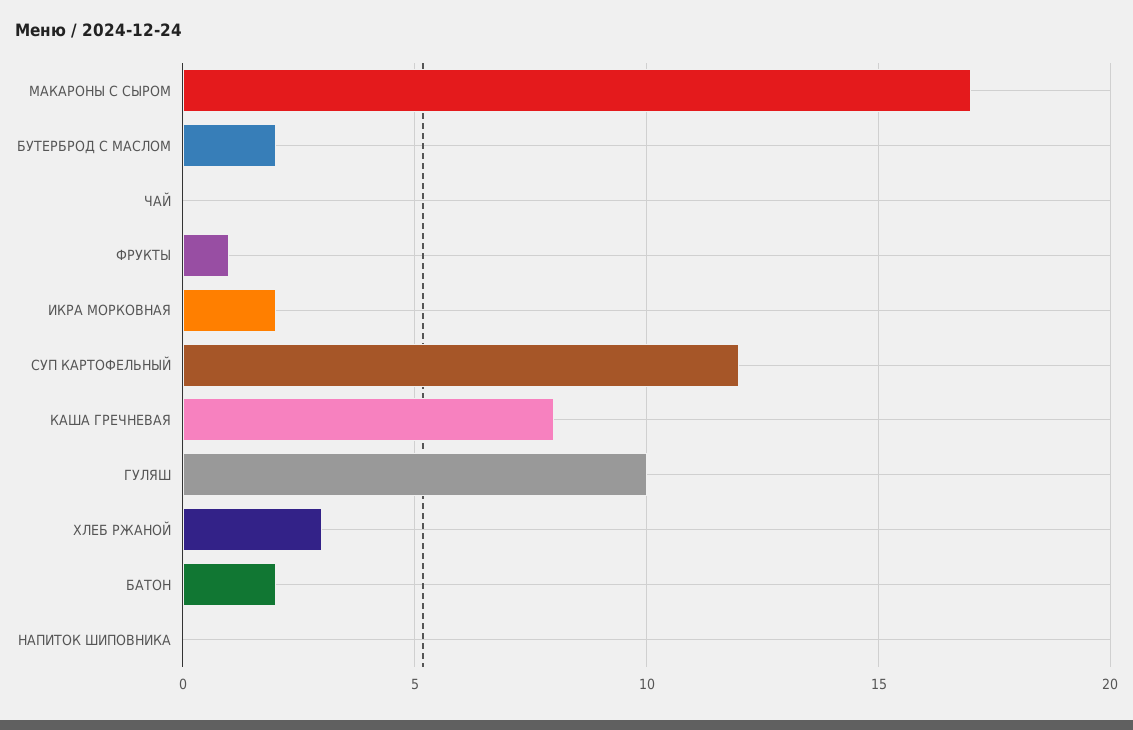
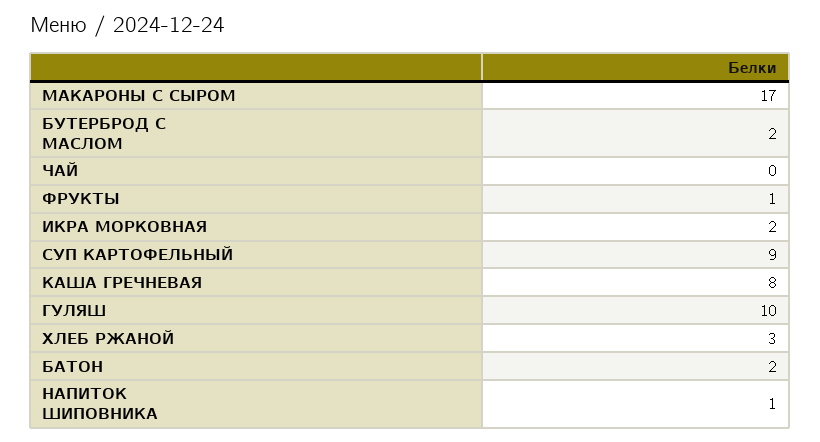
СУП КАРТОФЕЛЬНЫЙ: 12 -> 9
НАПИТОК ШИПОВНИКА: 0 -> 1

